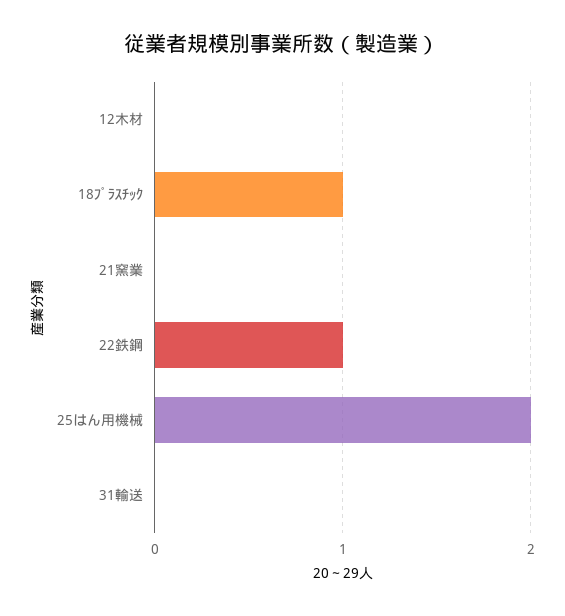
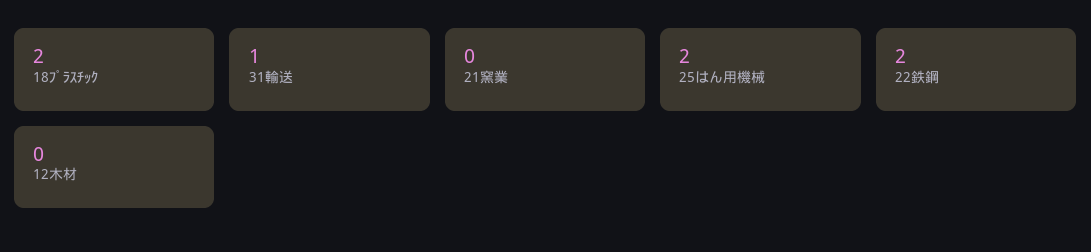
18ﾌﾟﾗｽﾁｯｸ: 1 -> 2
22鉄鋼: 1 -> 2
31輸送: 0 -> 1

